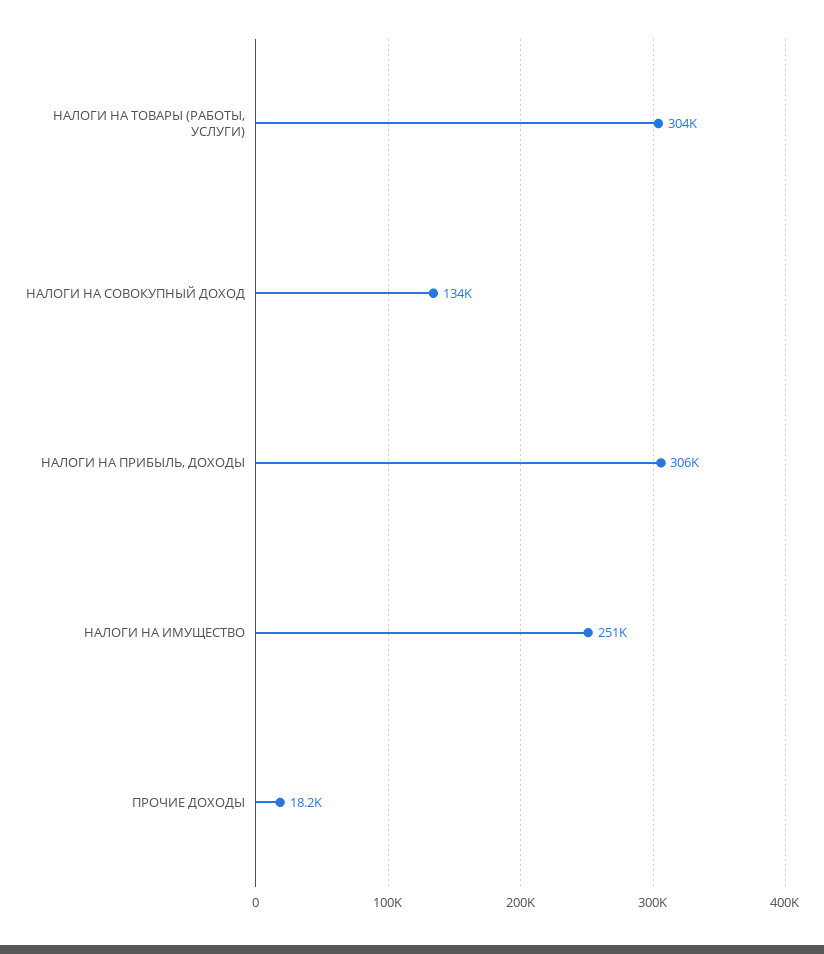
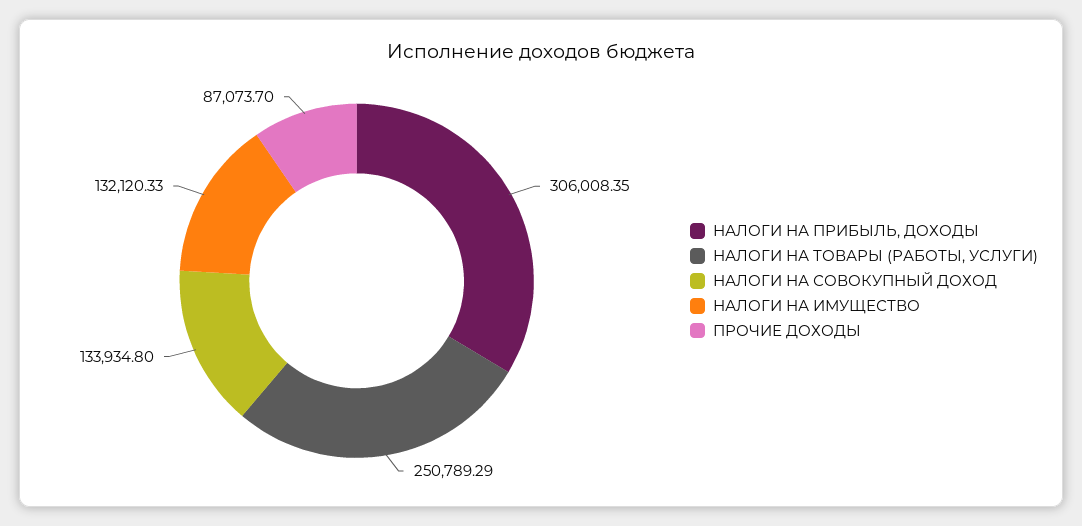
НАЛОГИ НА ТОВАРЫ (РАБОТЫ, УСЛУГИ): 304000 -> 250789.29
НАЛОГИ НА ИМУЩЕСТВО: 251000 -> 132120.33
ПРОЧИЕ ДОХОДЫ: 18200 -> 87073.7

